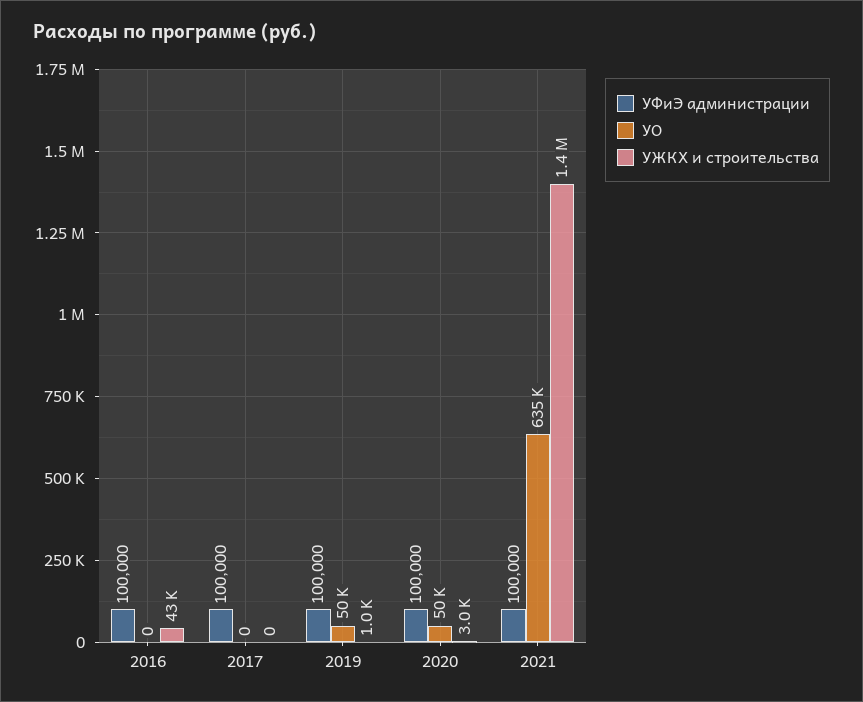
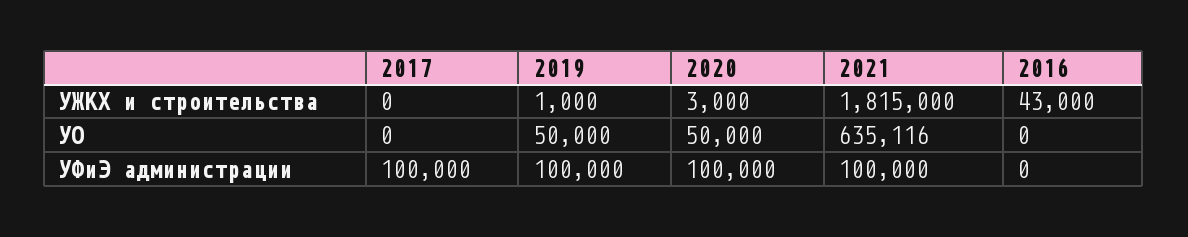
УФиЭ администрации, 2016: 100000 -> 0
УЖКХ и строительства, 2021: 1400000 -> 1815000

